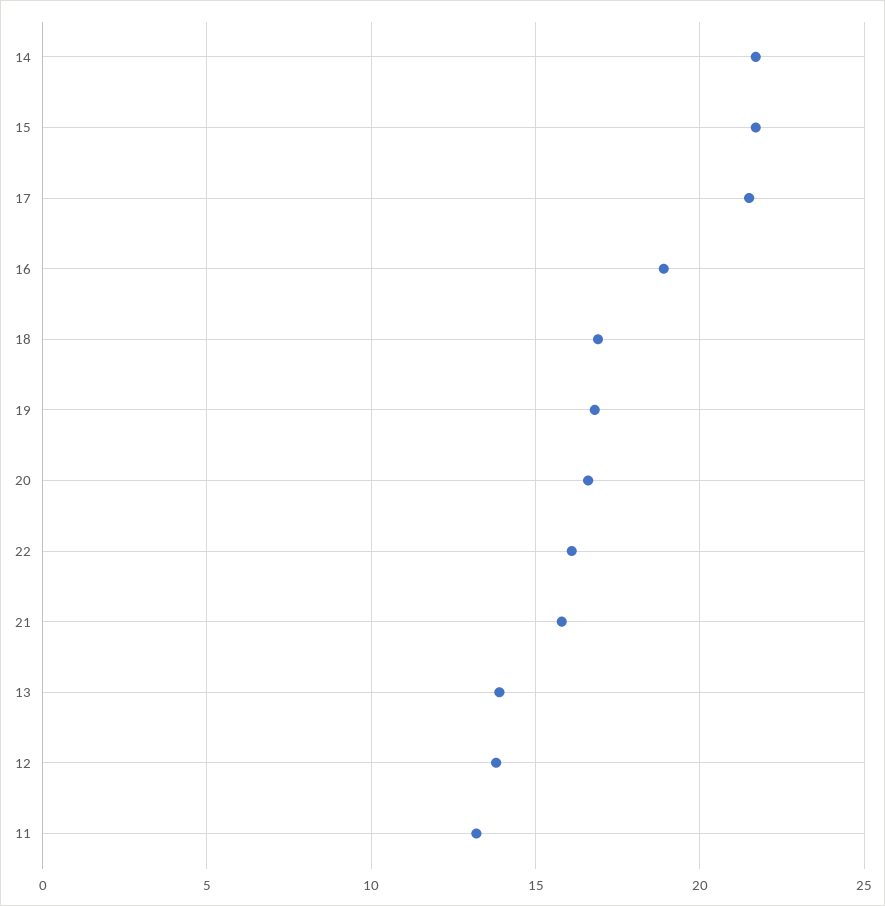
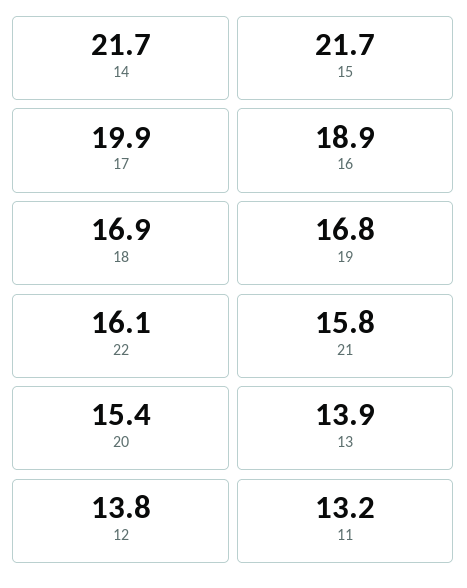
17: 21.5 -> 19.9
20: 16.5 -> 15.4

